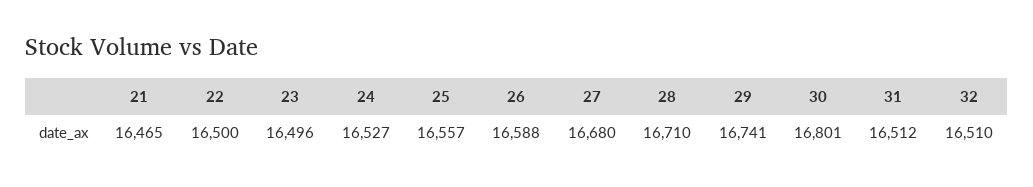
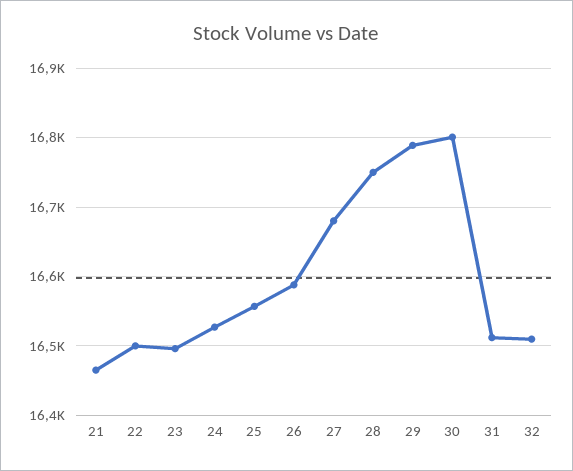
28: 16710 -> 16750
29: 16741 -> 16790

